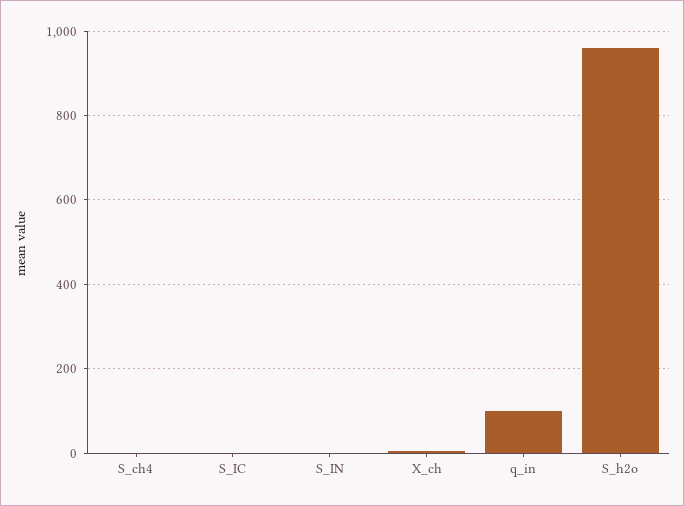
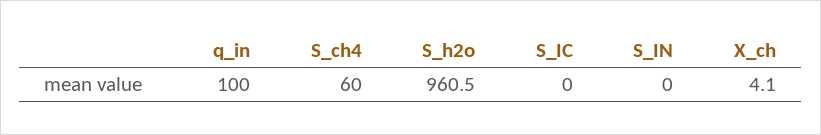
S_ch4: 0 -> 60

